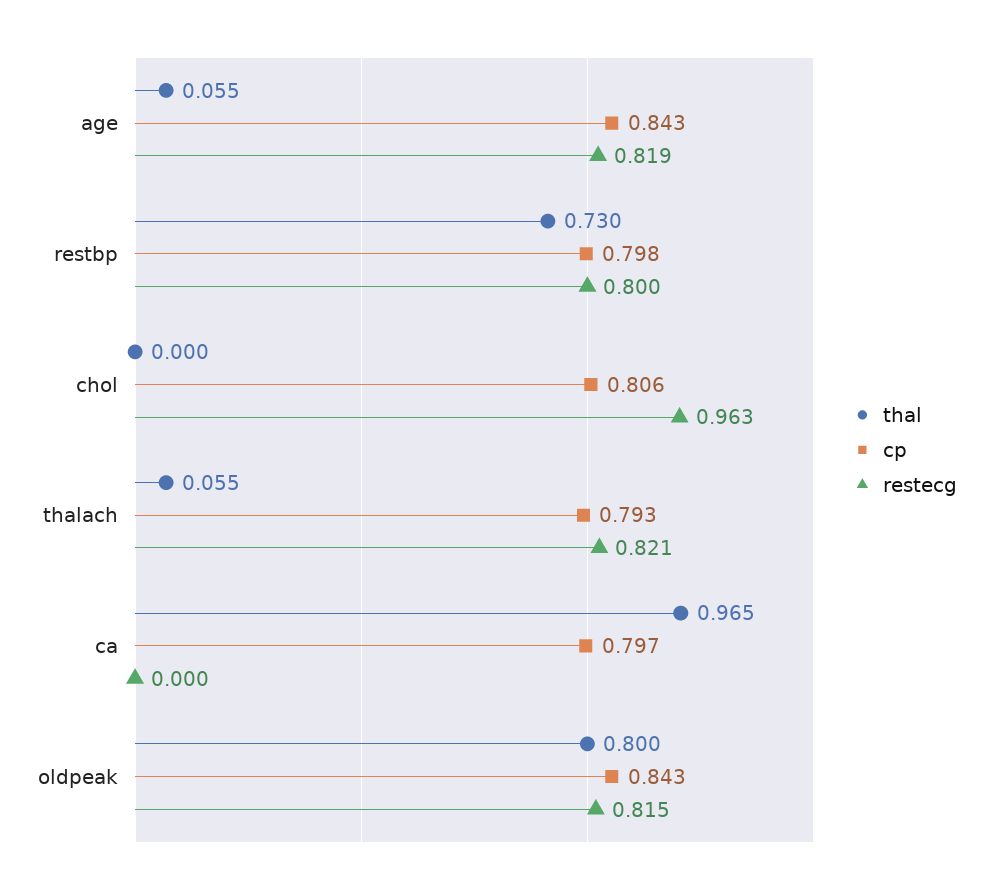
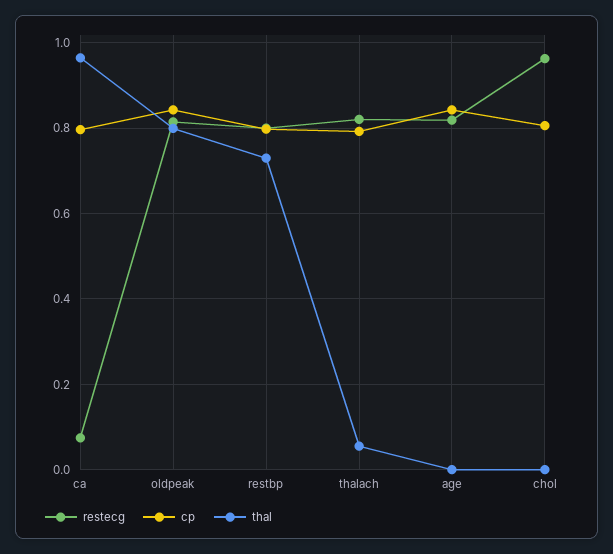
thal, age: 0.055 -> 0
restecg, ca: 0 -> 0.08

